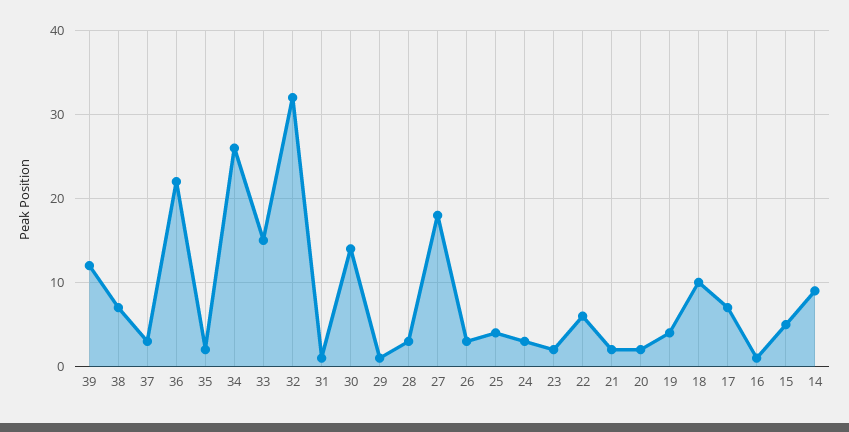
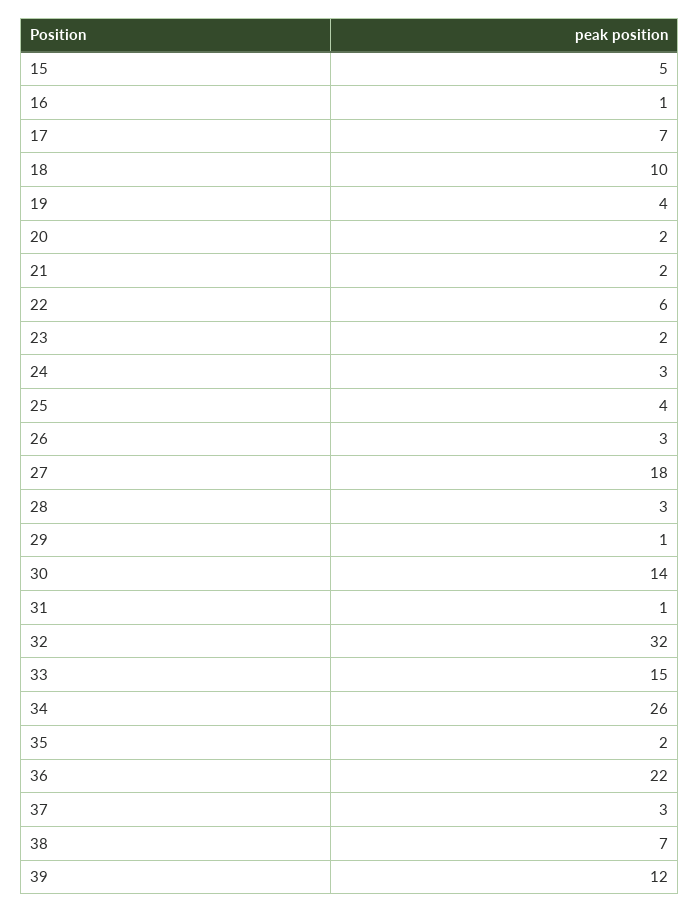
14: 9 -> none

